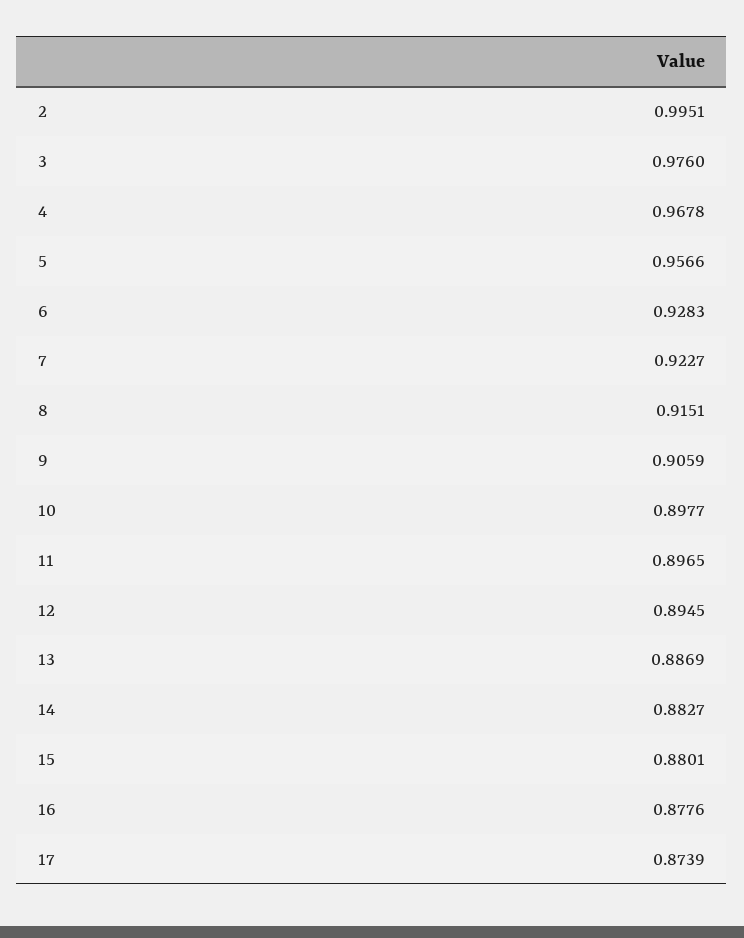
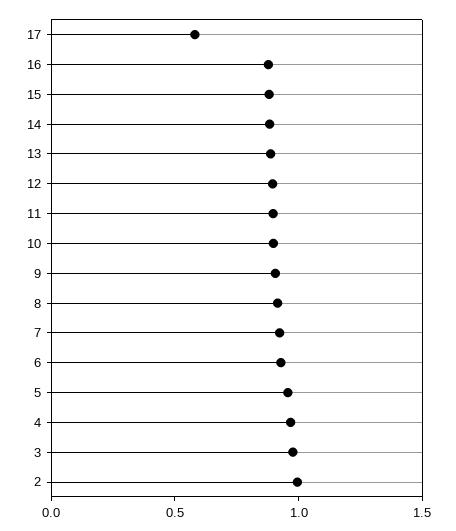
17: 0.8739 -> 0.6

